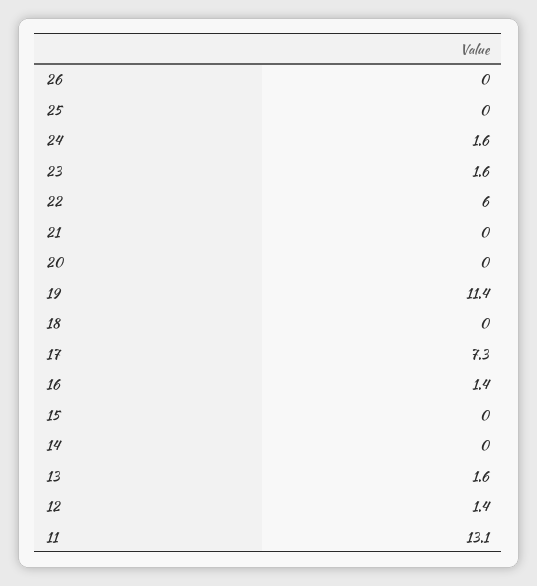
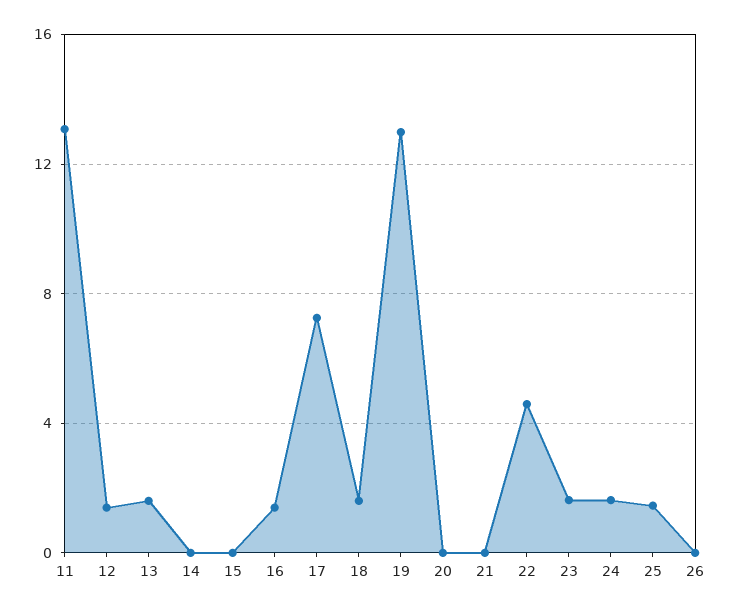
25: 0 -> 1.5
22: 6 -> 4.5
19: 11.4 -> 13
18: 0 -> 1.5

